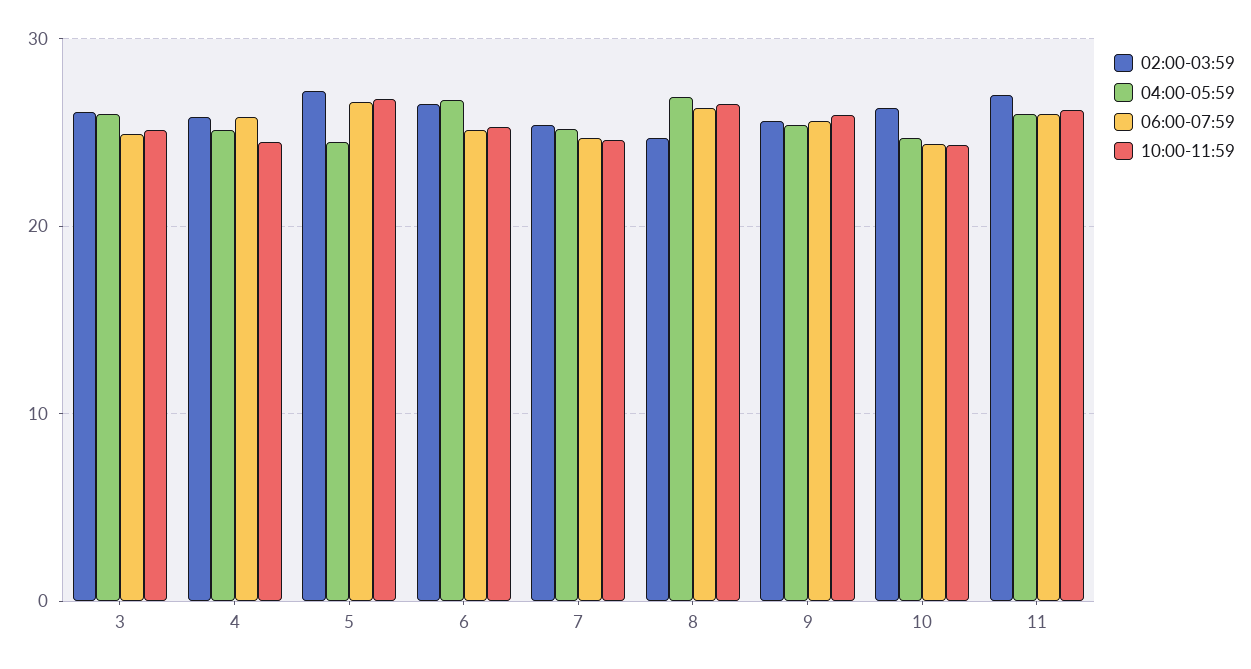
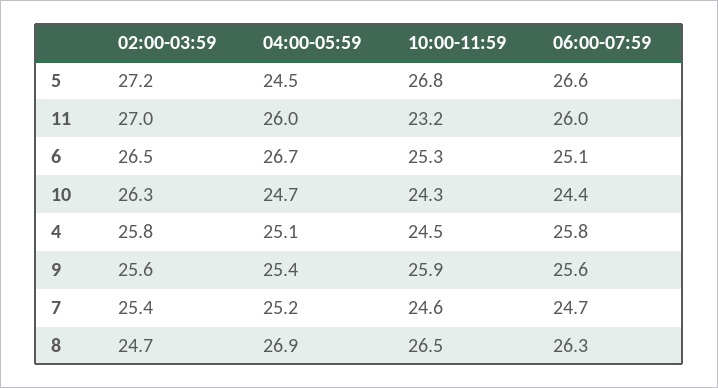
02:00-03:59, 3: 26 -> none
04:00-05:59, 3: 26 -> none
06:00-07:59, 3: 25 -> none
10:00-11:59, 3: 25 -> none
10:00-11:59, 11: 26 -> 23.2

